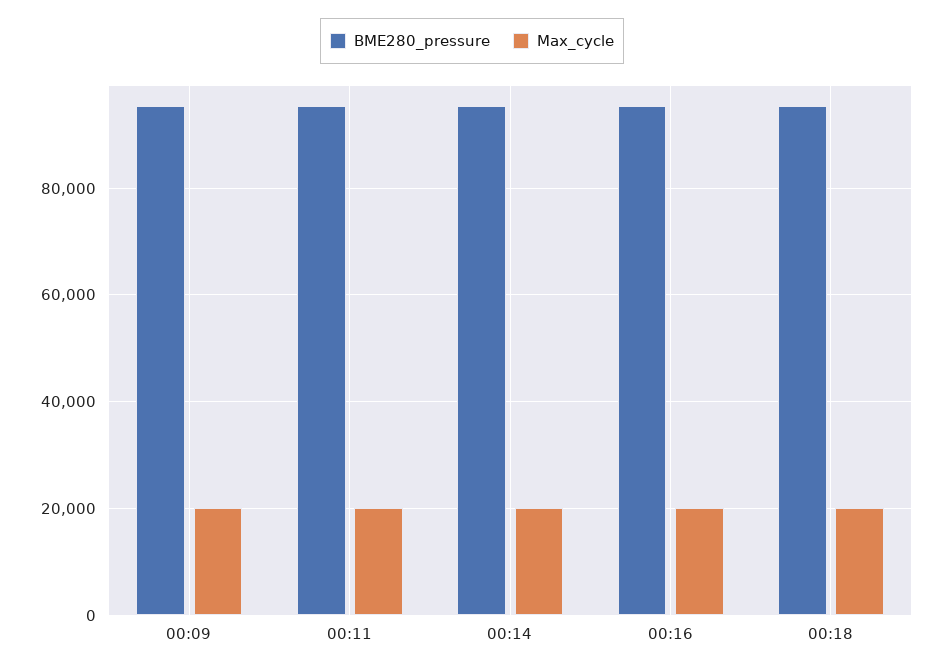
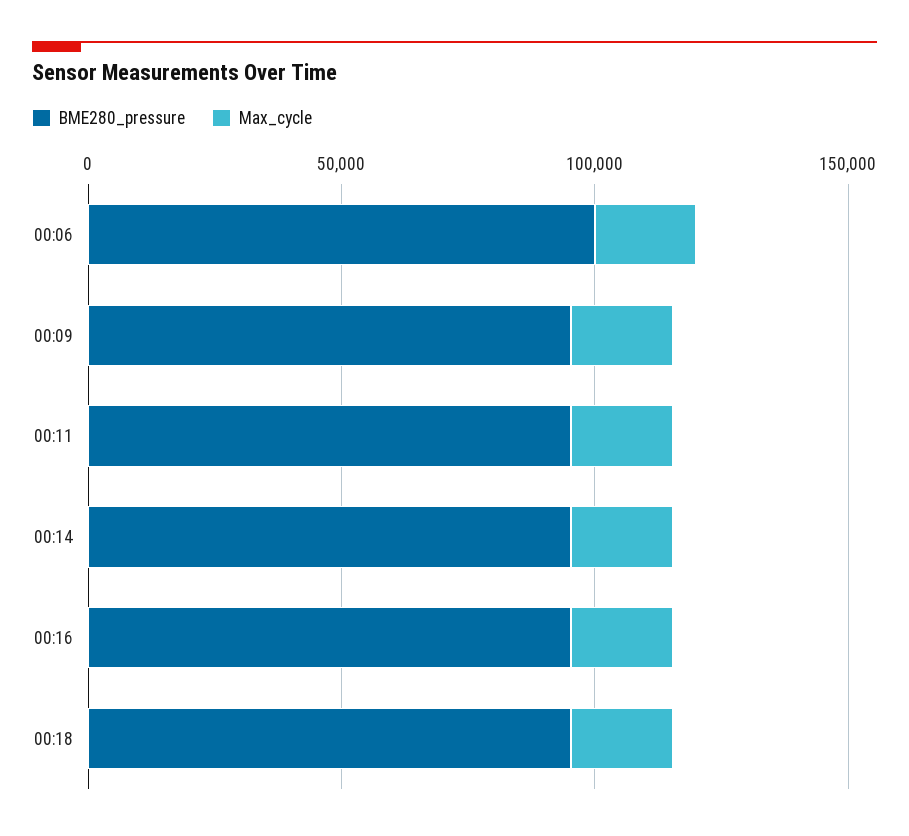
BME280_pressure, 00:06: none -> 100000
Max_cycle, 00:06: none -> 20000

